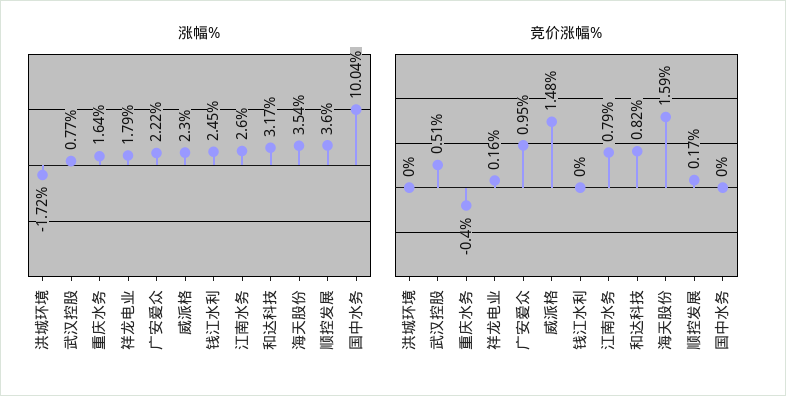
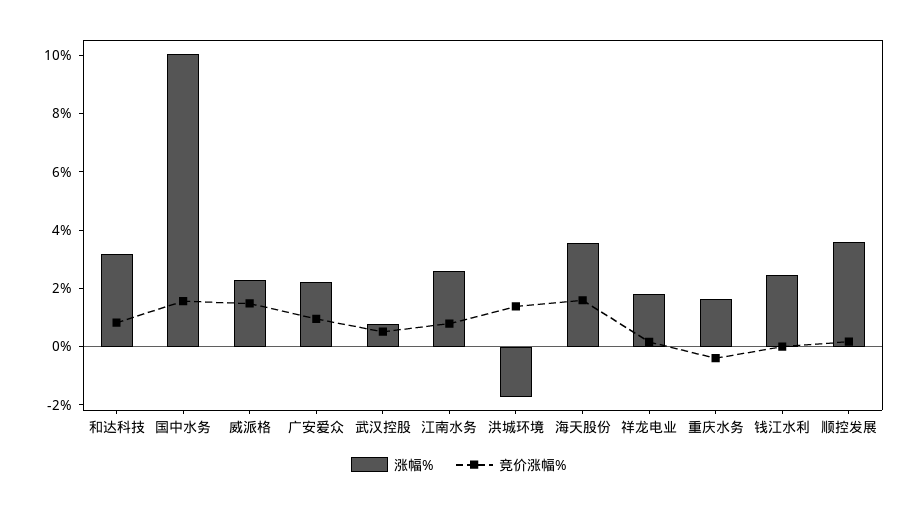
竞价涨幅%, 洪城环境: 0 -> 1.5
竞价涨幅%, 国中水务: 0 -> 1.5

